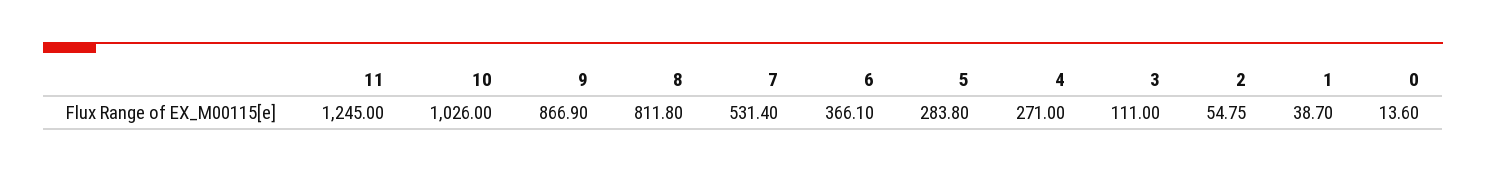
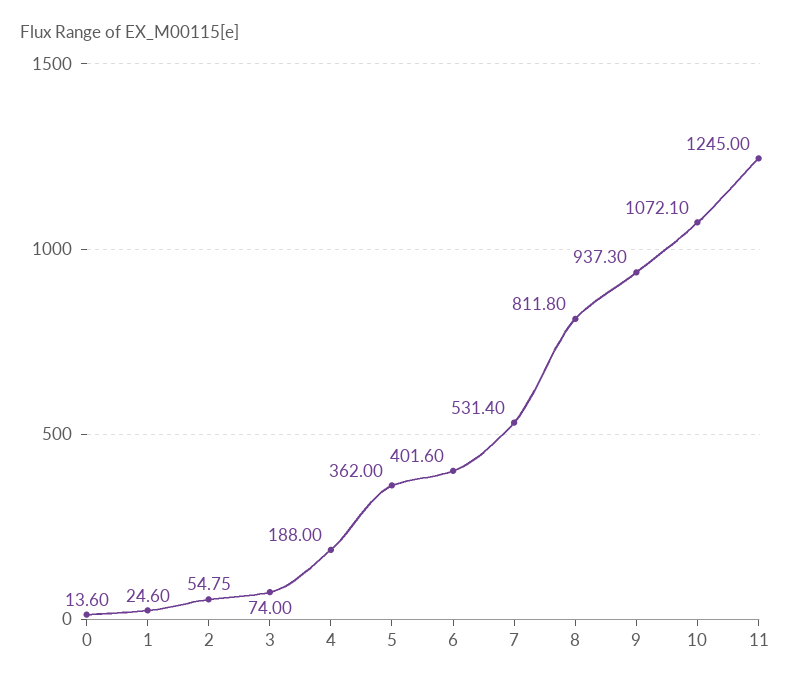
10: 1026 -> 1072.1
9: 866.9 -> 937.3
6: 366.1 -> 401.6
5: 283.8 -> 362
4: 271 -> 188
3: 111 -> 74
1: 38.7 -> 24.6

